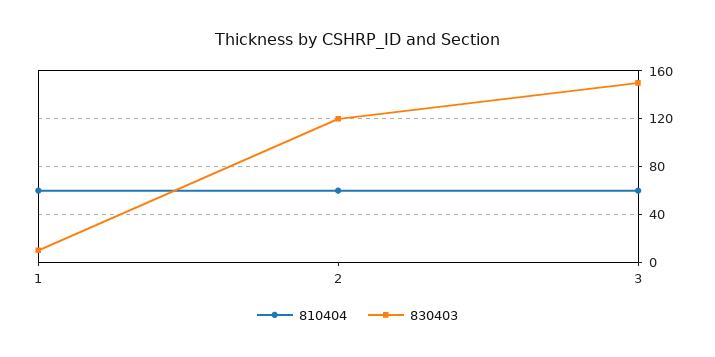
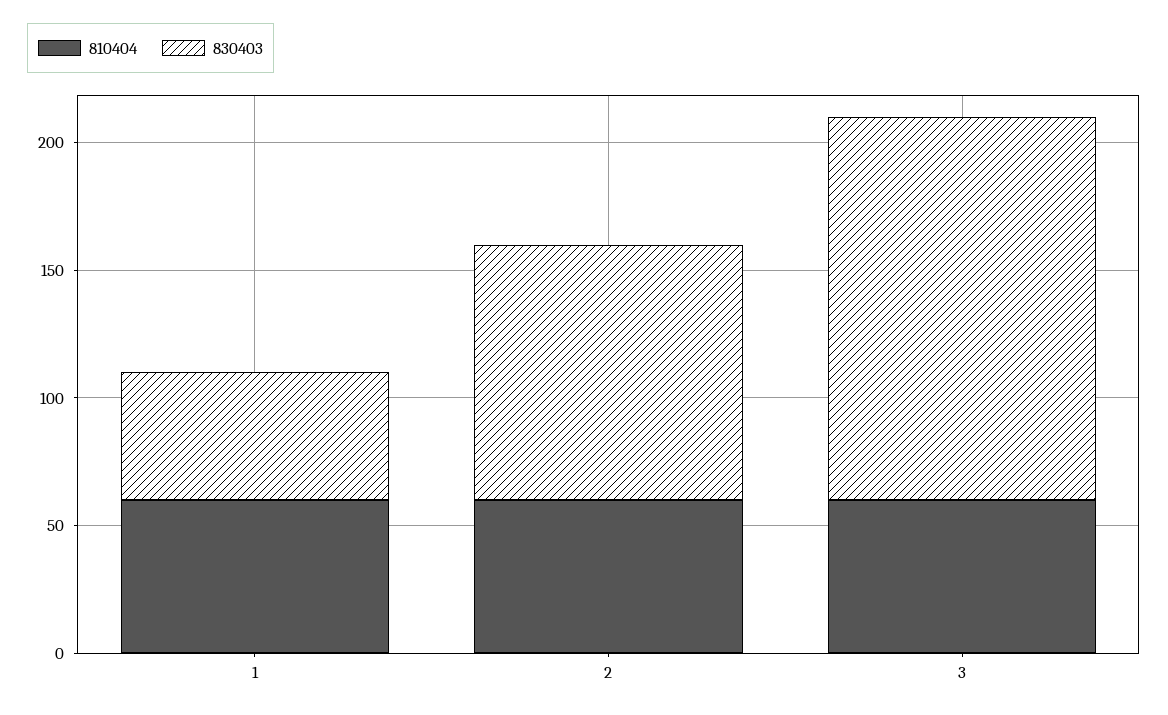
830403, 1: 10 -> 50
830403, 2: 120 -> 100

